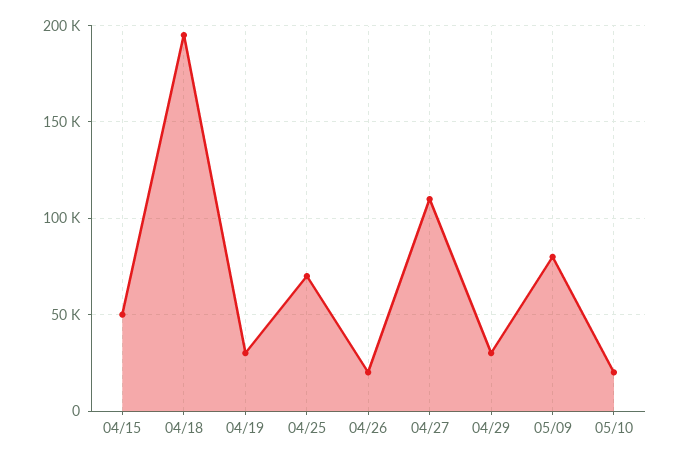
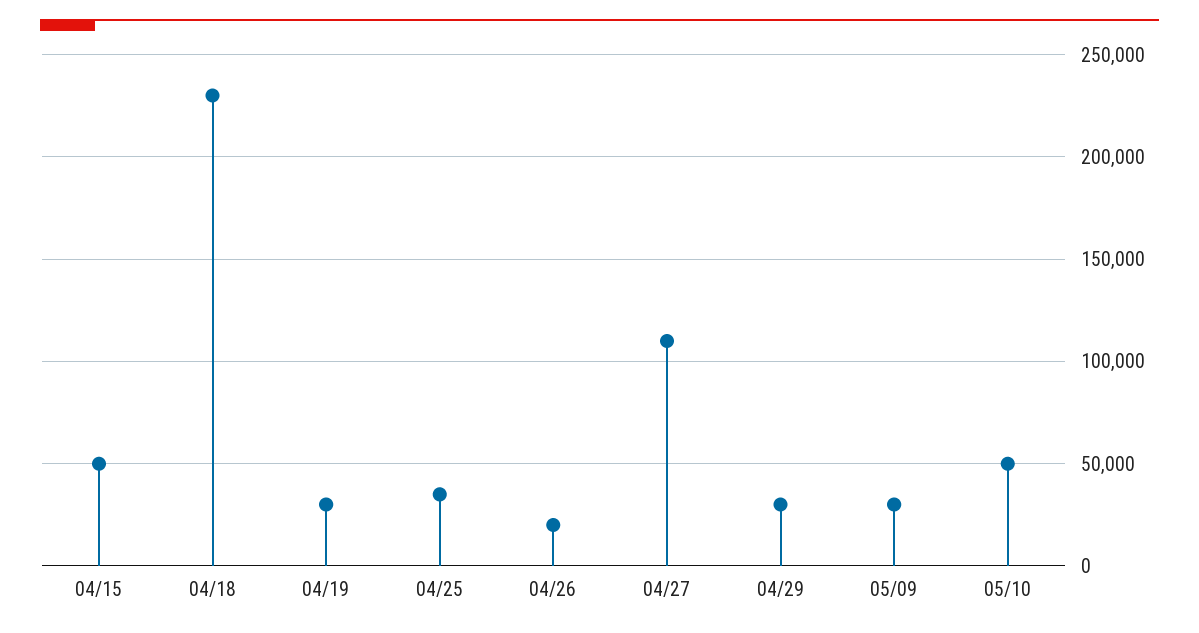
04/18: 195000 -> 230000
04/25: 70000 -> 35000
05/09: 80000 -> 30000
05/10: 20000 -> 50000

